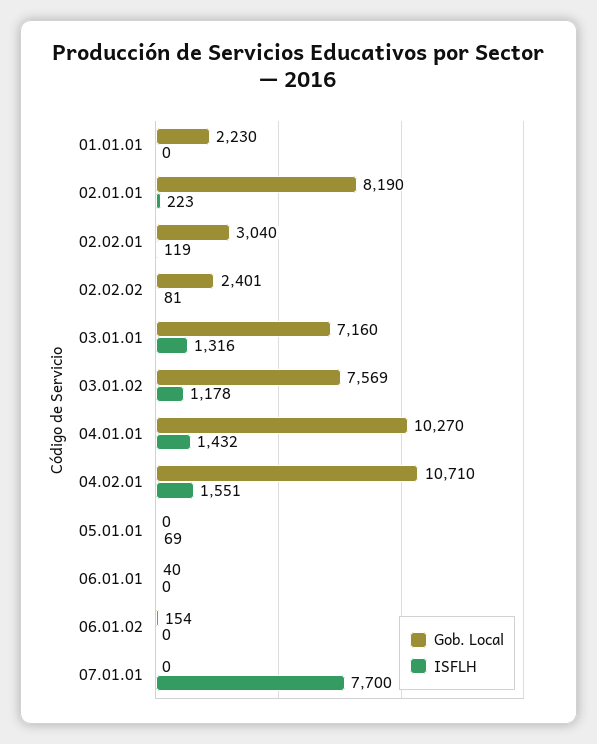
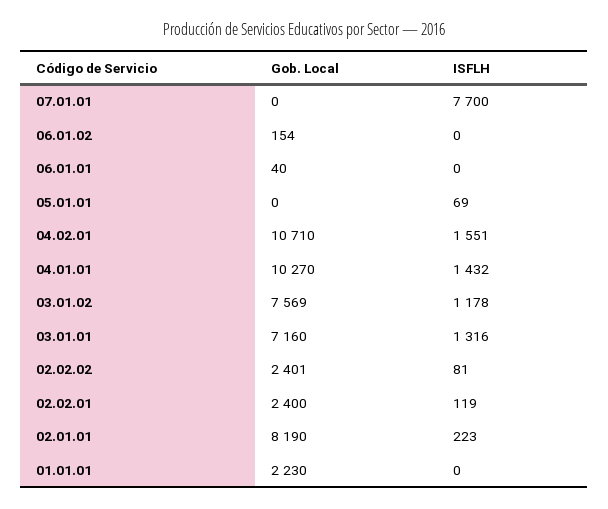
Gob. Local, 02.02.01: 3040 -> 2400

